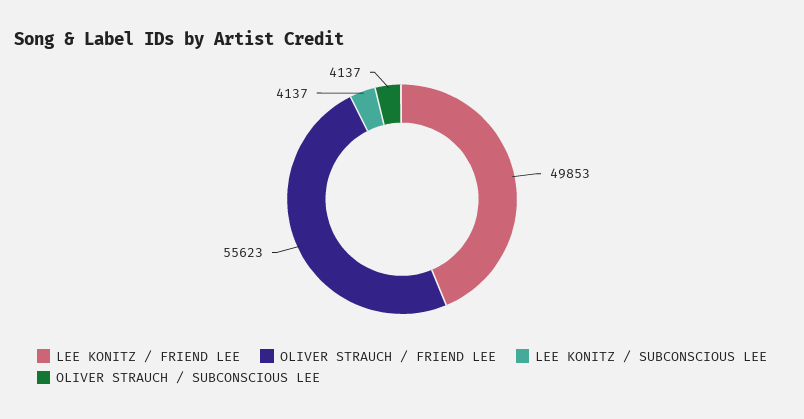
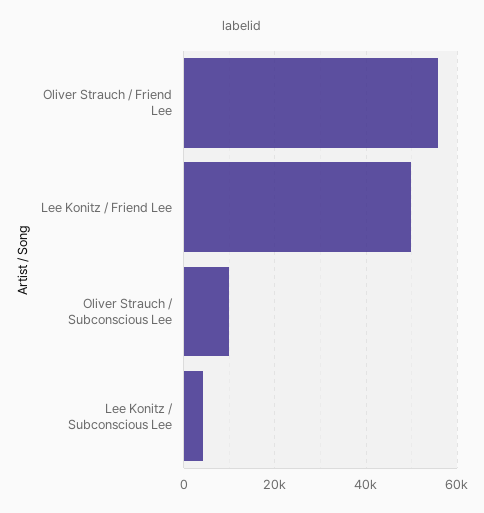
OLIVER STRAUCH / SUBCONSCIOUS LEE: 4137 -> 10000

